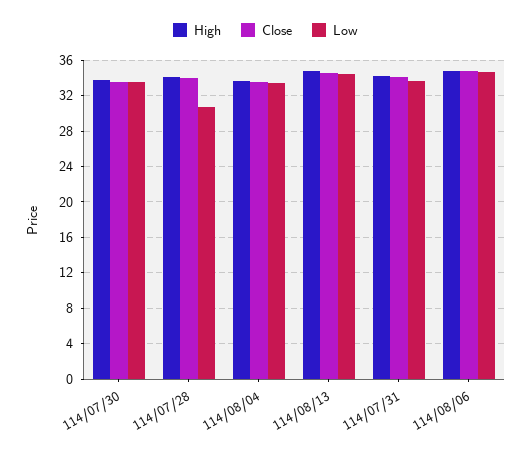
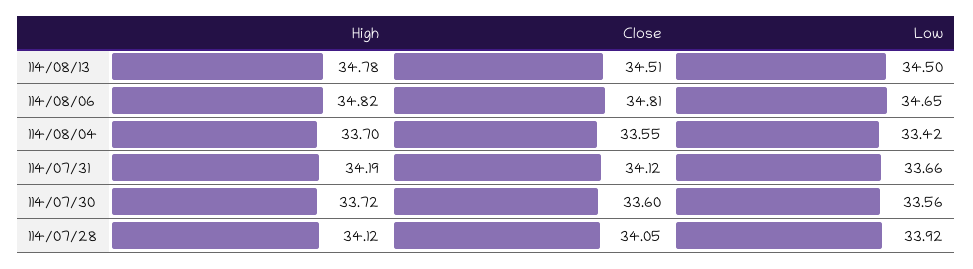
Low, 114/07/28: 31 -> 33.92

